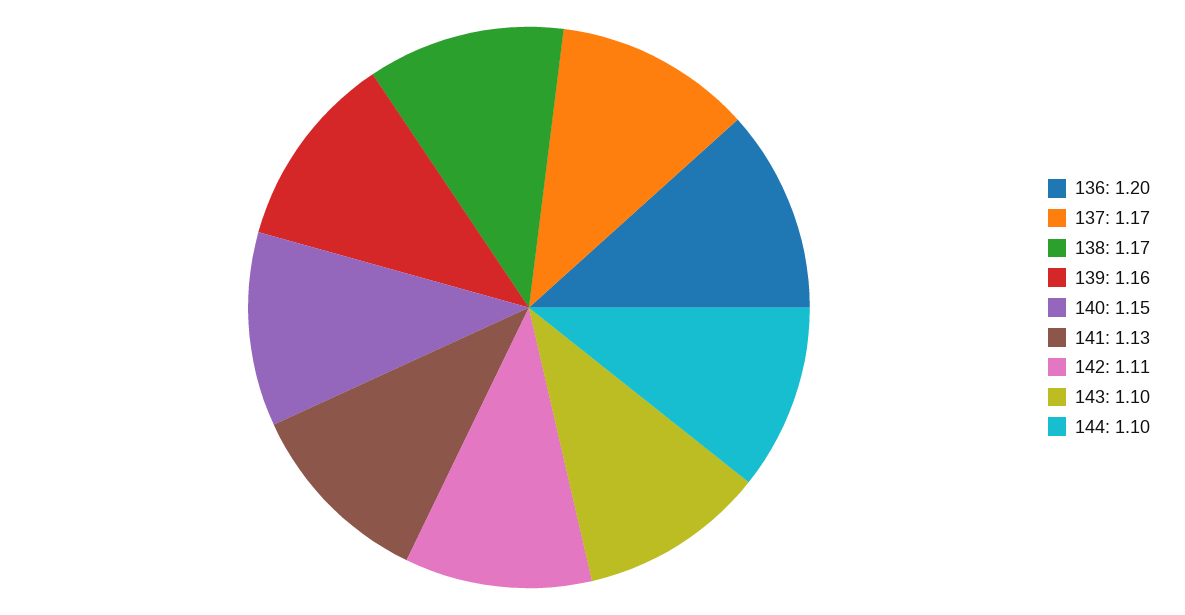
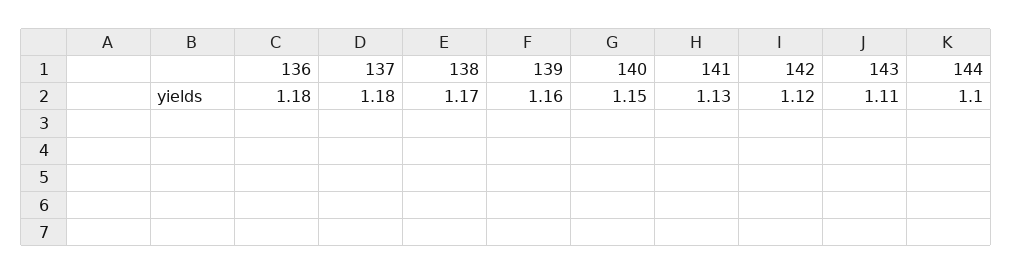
136: 1.2 -> 1.18
137: 1.17 -> 1.18
142: 1.11 -> 1.12
143: 1.1 -> 1.11

